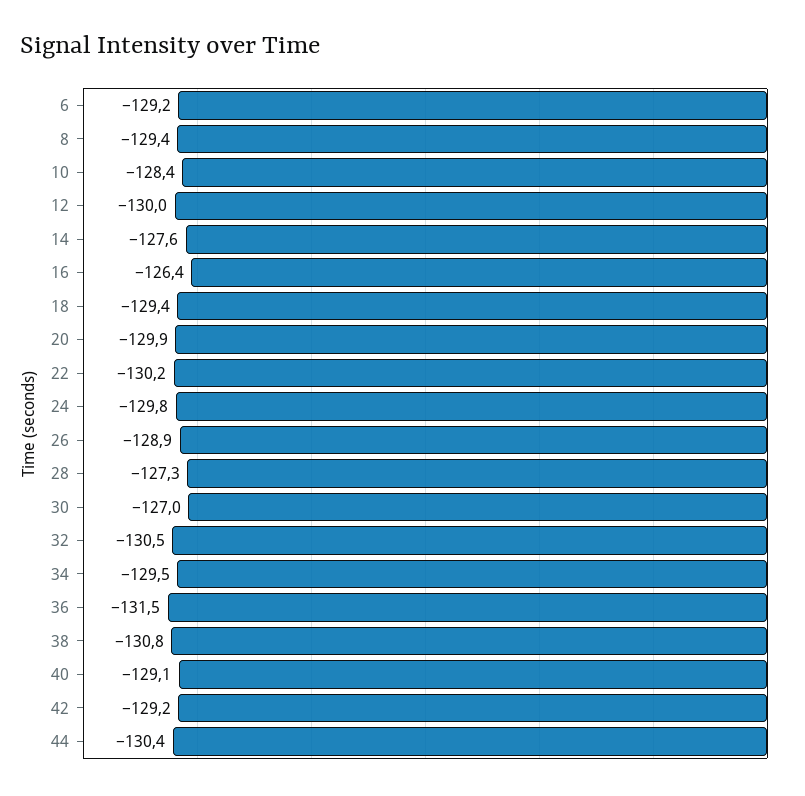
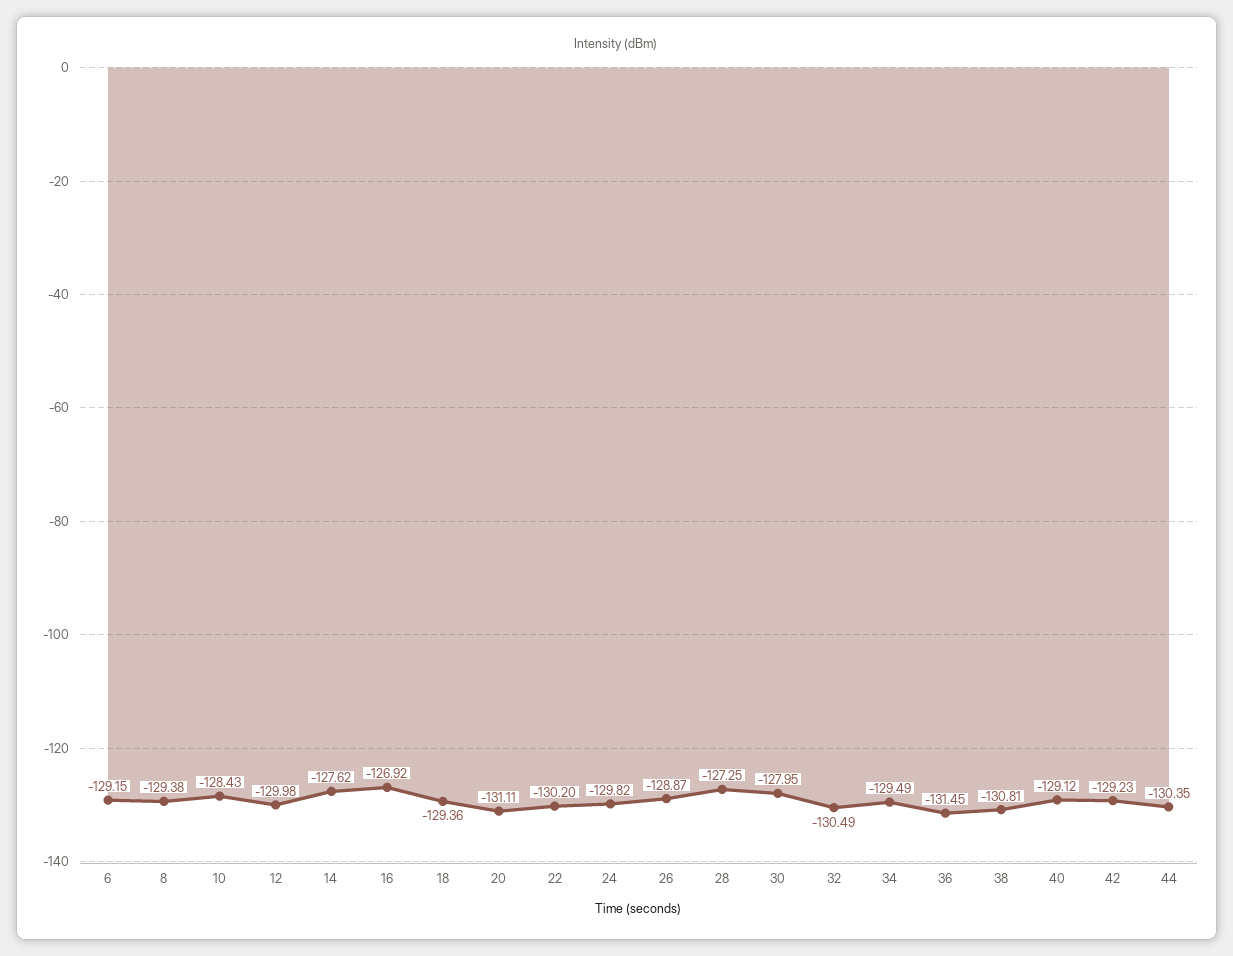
16: -126.4 -> -126.92
20: -129.9 -> -131.11
30: -127 -> -127.95

